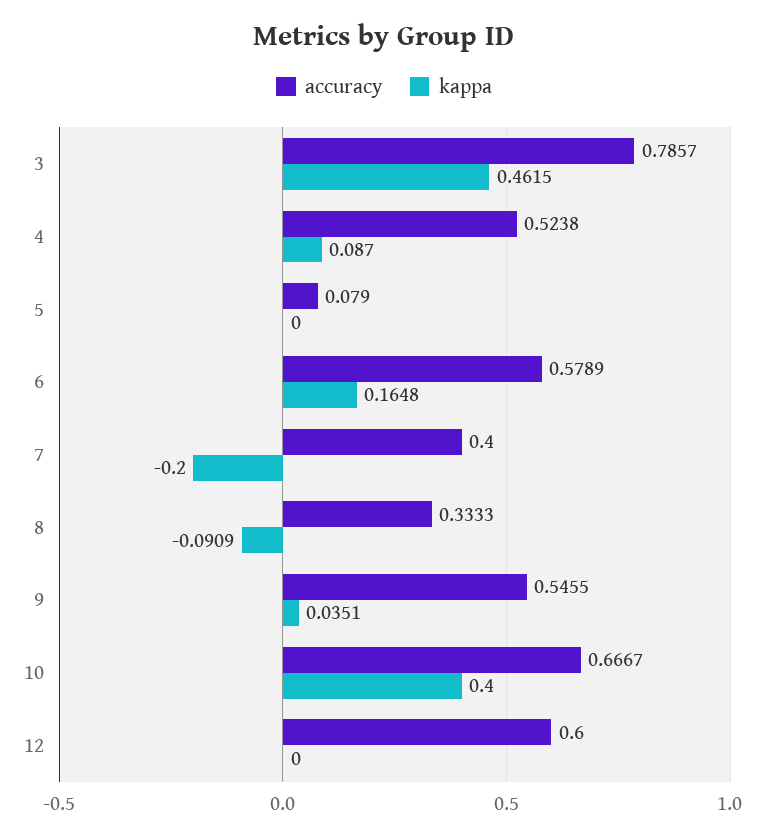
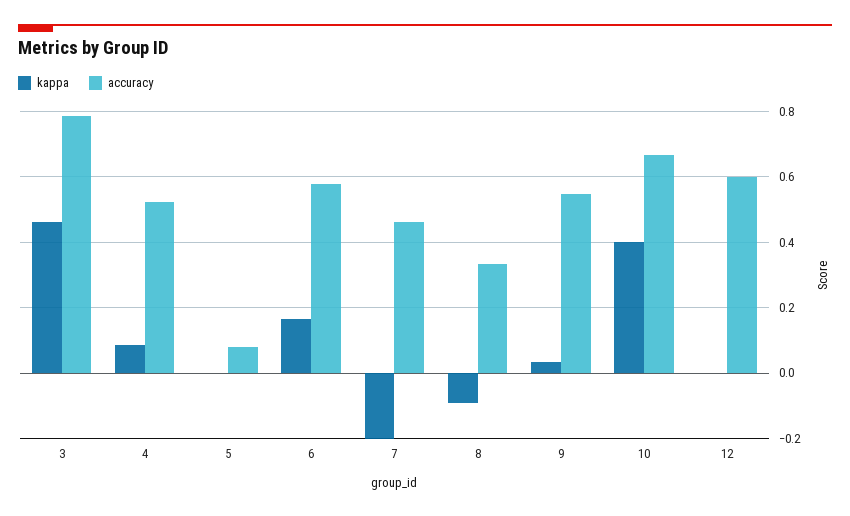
accuracy, 7: 0.4 -> 0.46

